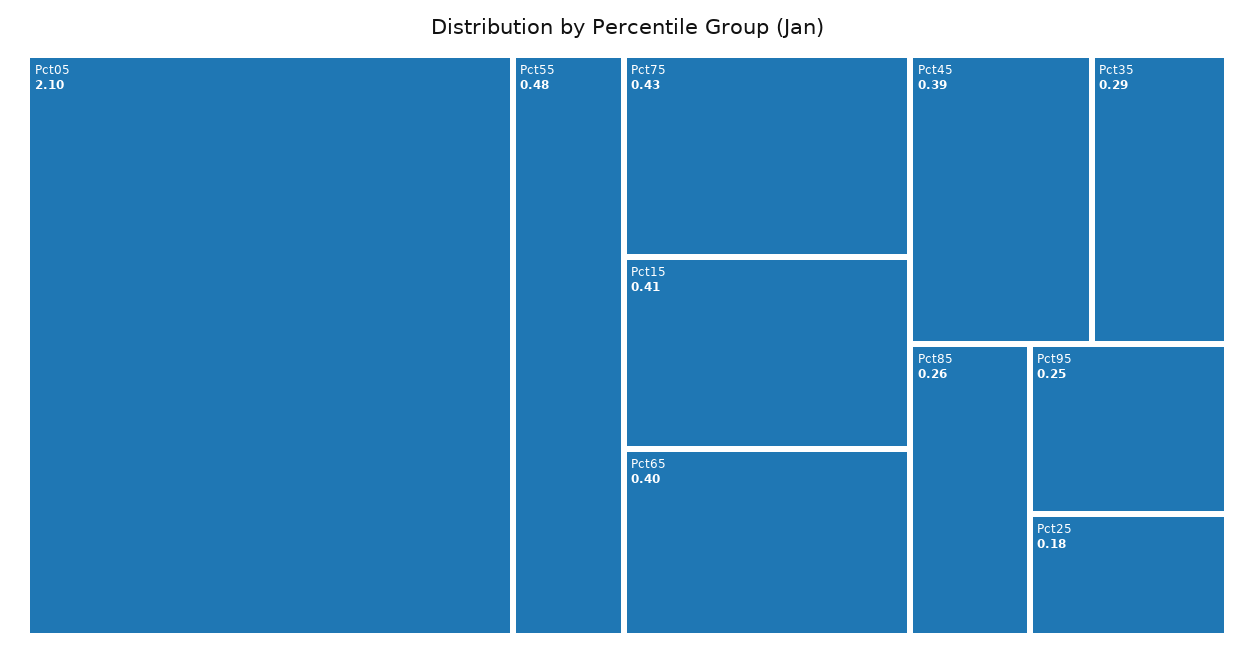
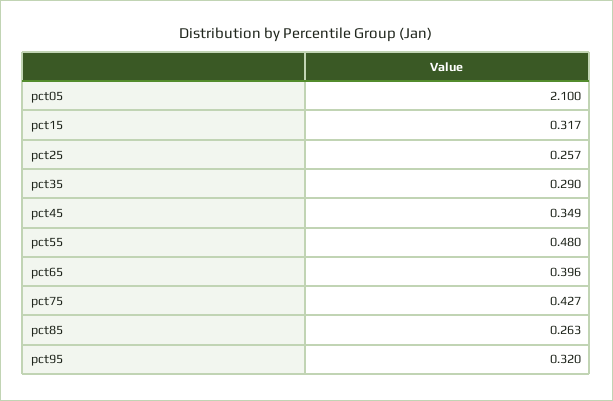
Pct15: 0.41 -> 0.317
Pct45: 0.39 -> 0.349
Pct95: 0.25 -> 0.32
Pct25: 0.18 -> 0.257

